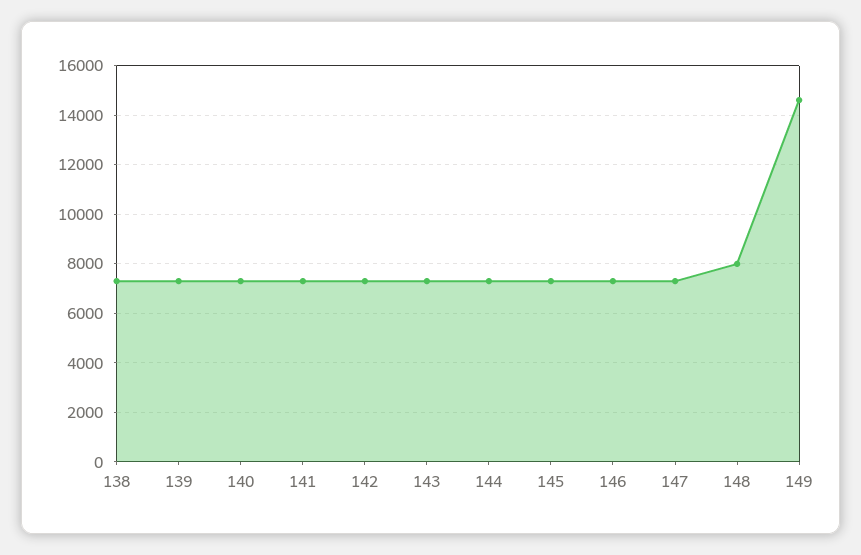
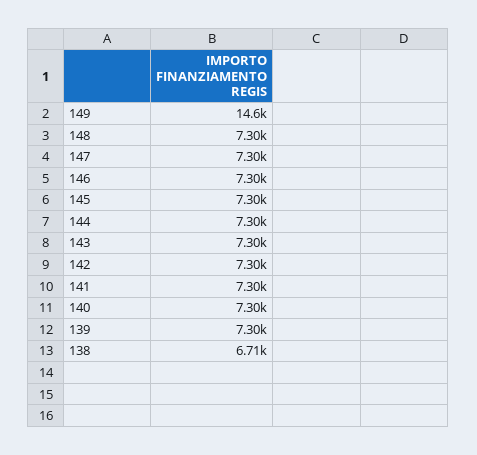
138: 7250 -> 6710
148: 8000 -> 7300

